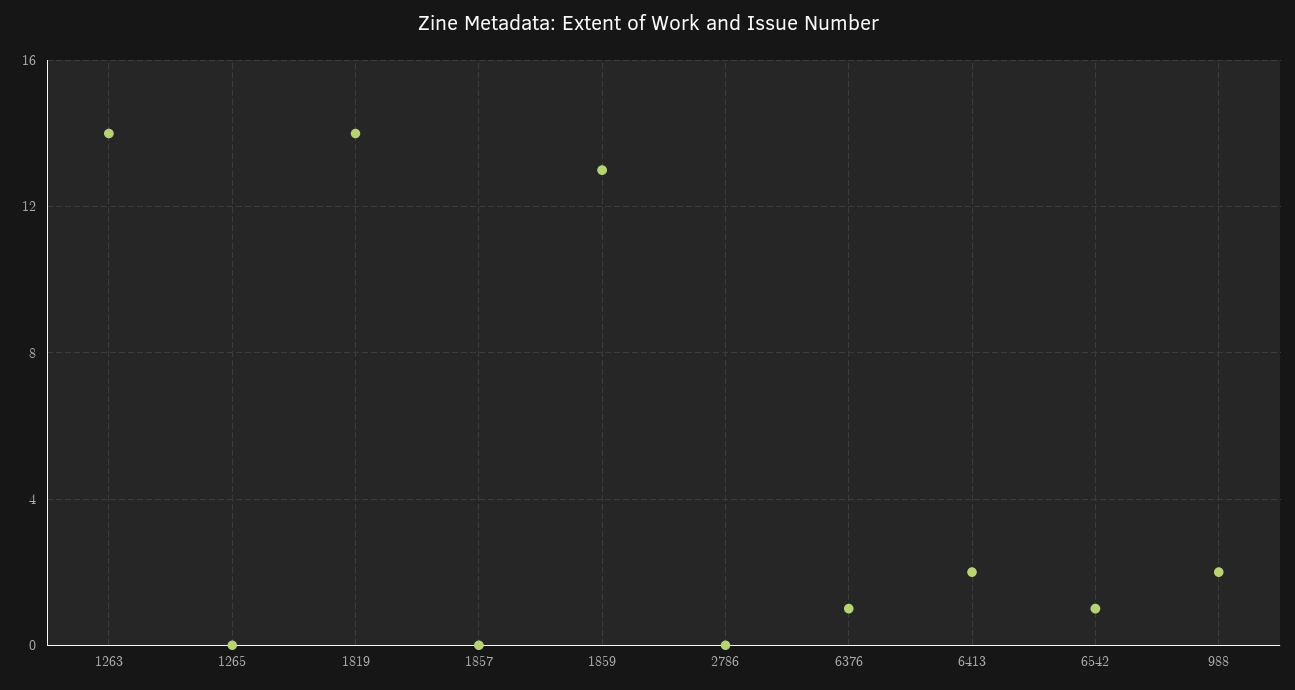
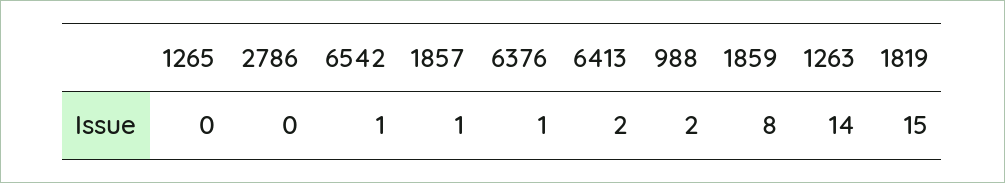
1819: 14 -> 15
1857: 0 -> 1
1859: 13 -> 8

